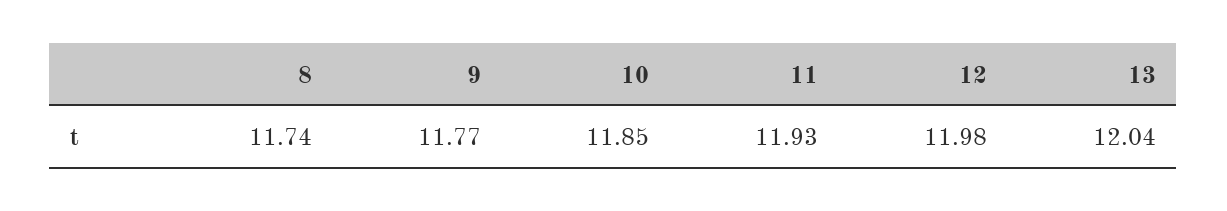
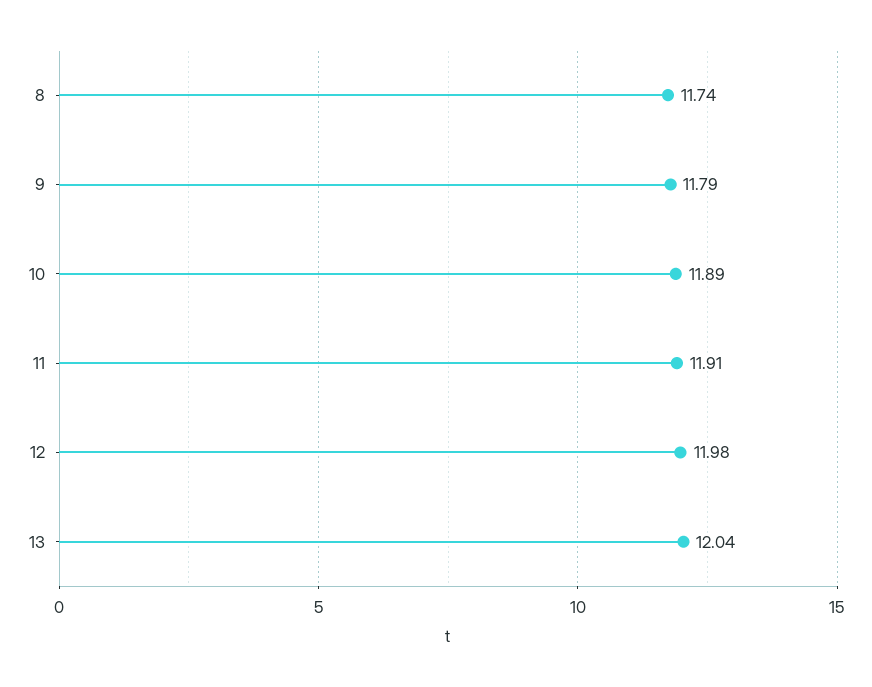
9: 11.77 -> 11.79
10: 11.85 -> 11.89
11: 11.93 -> 11.91

